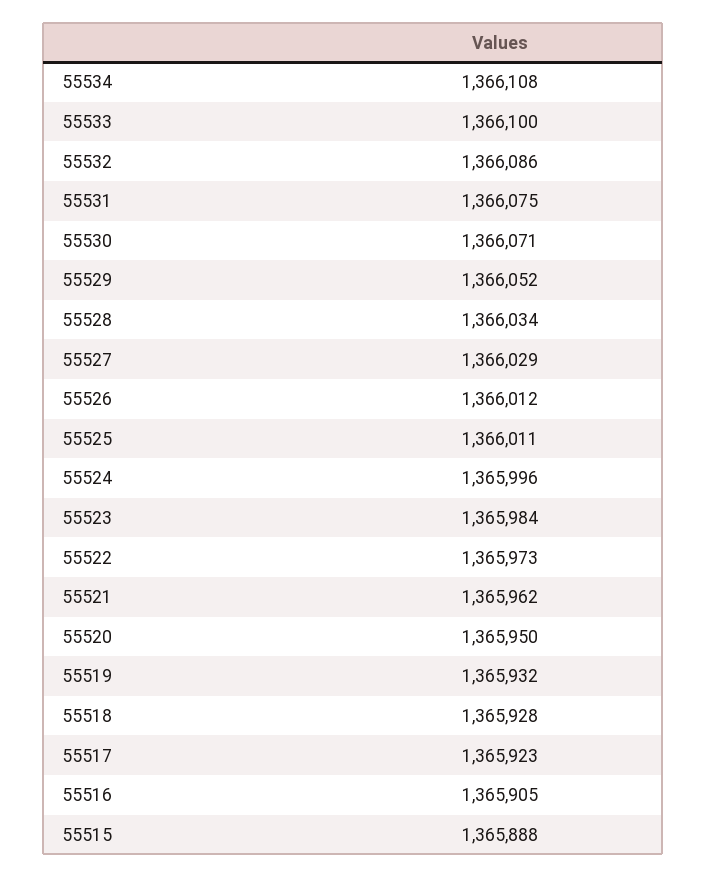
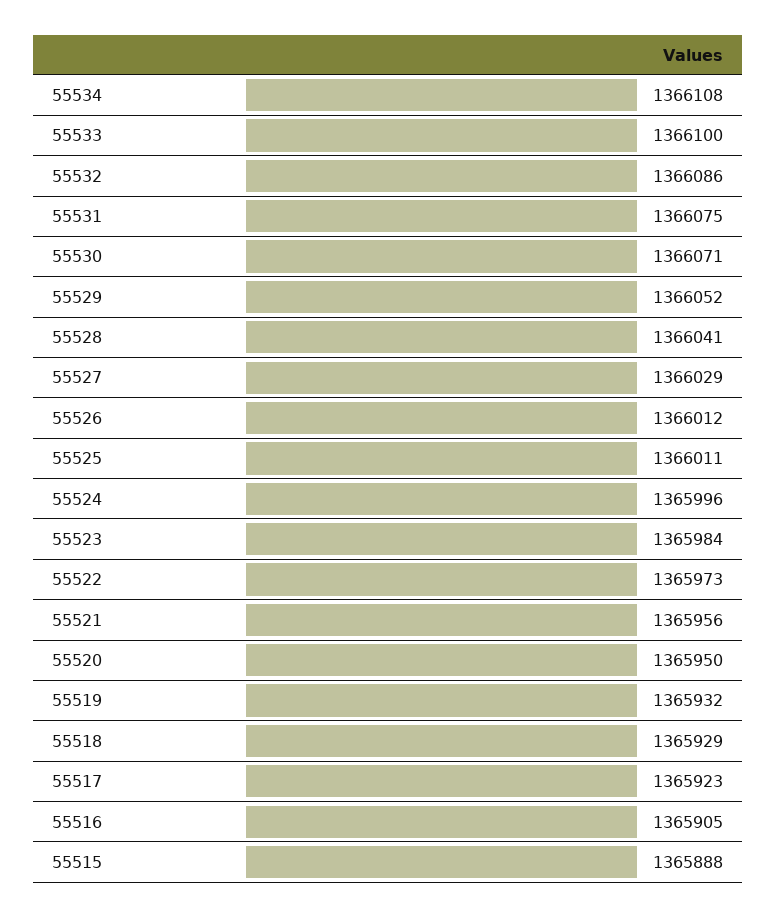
55528: 1366034 -> 1366041
55521: 1365962 -> 1365956
55518: 1365928 -> 1365929

